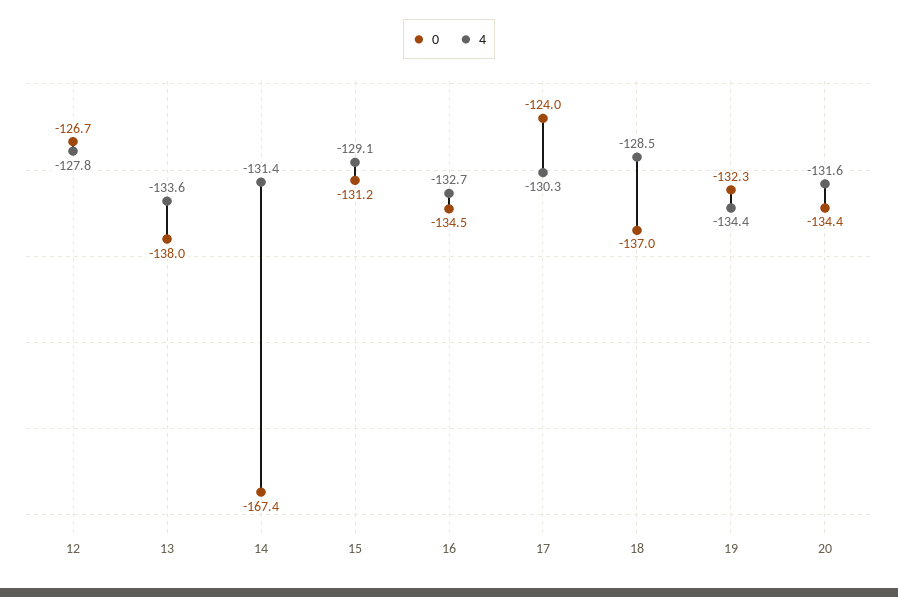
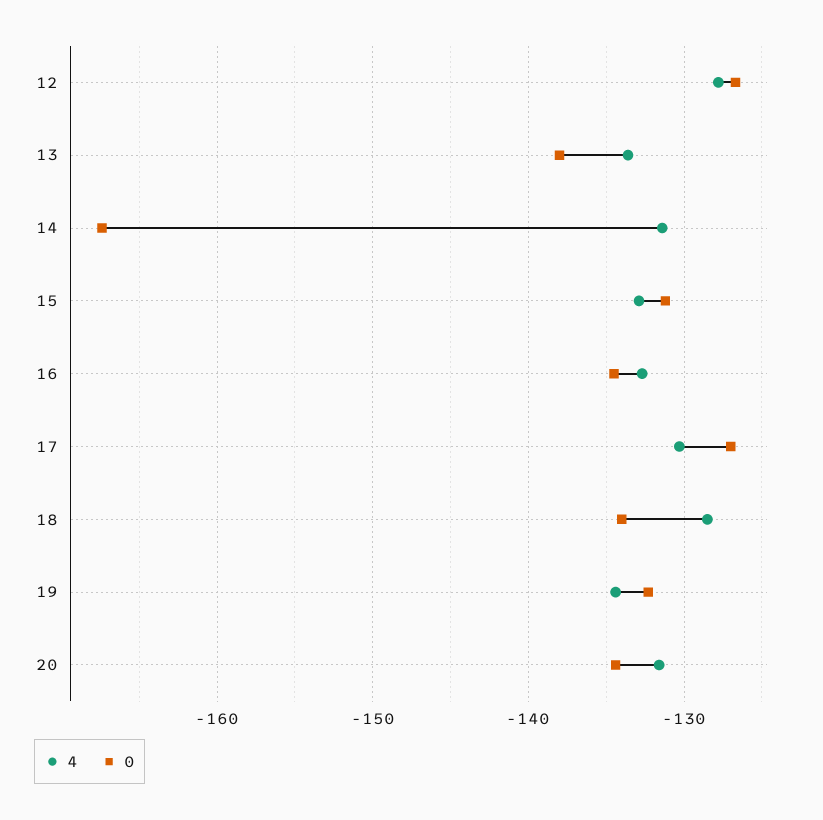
4, 15: -129.1 -> -133
0, 17: -124 -> -127
0, 18: -137 -> -134

